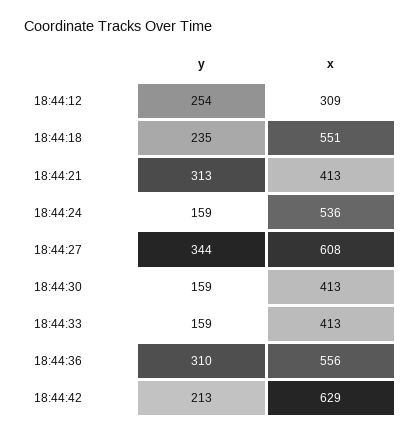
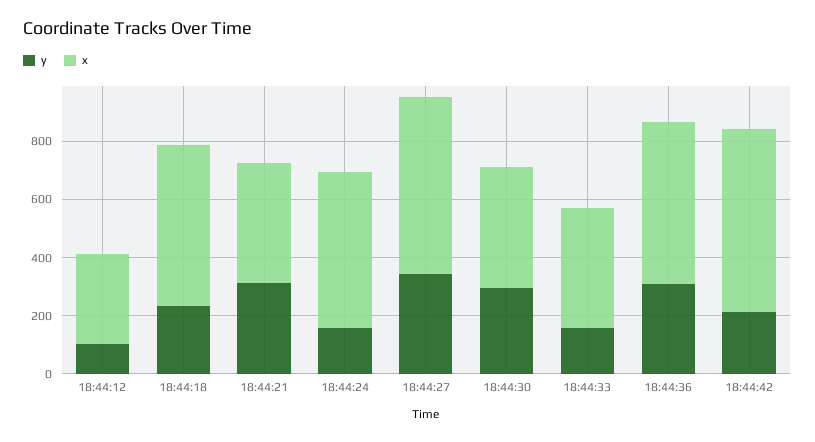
y, 18:44:12: 254 -> 100
y, 18:44:30: 159 -> 300

